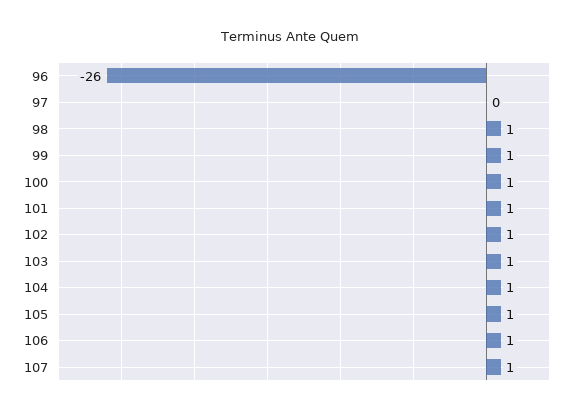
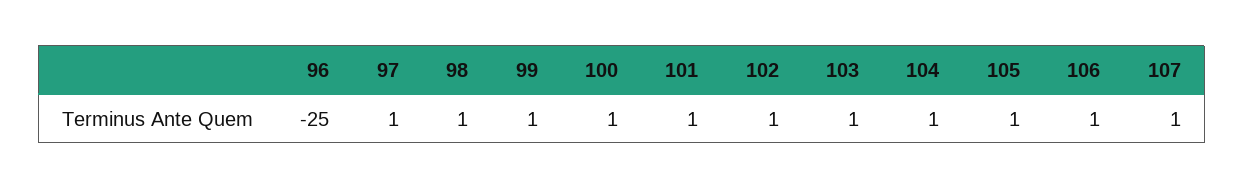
96: -26 -> -25
97: 0 -> 1

